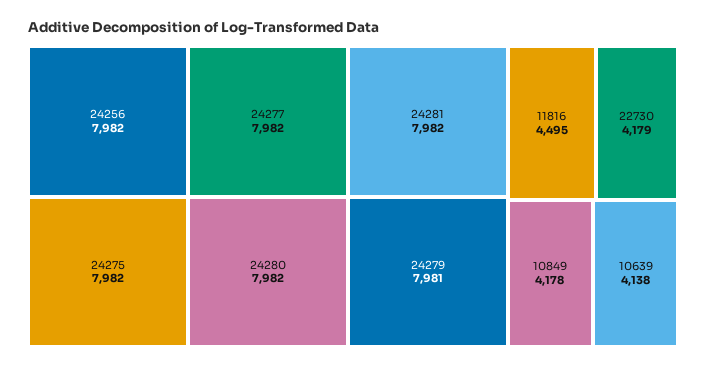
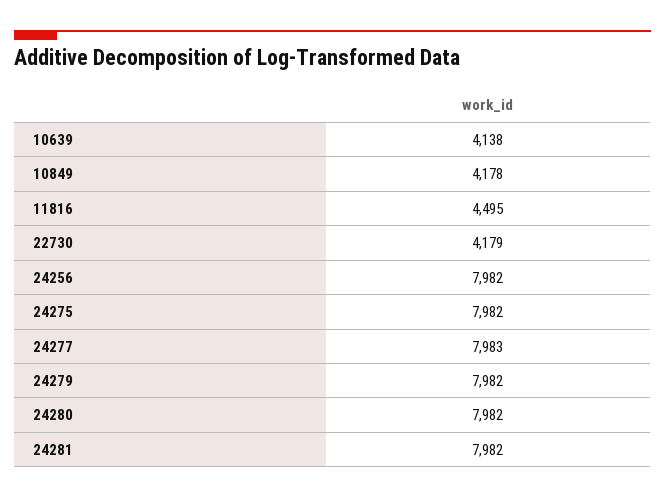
24277: 7982 -> 7983
24279: 7981 -> 7982

